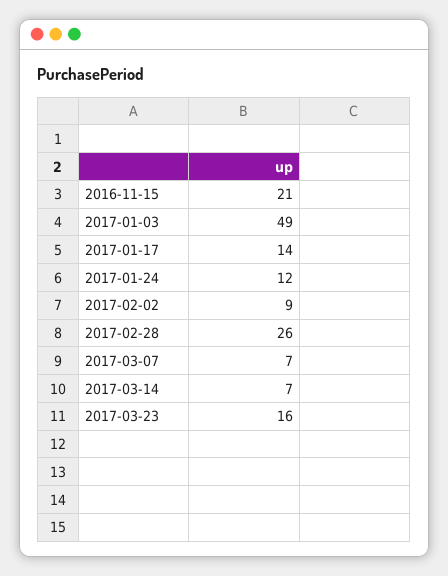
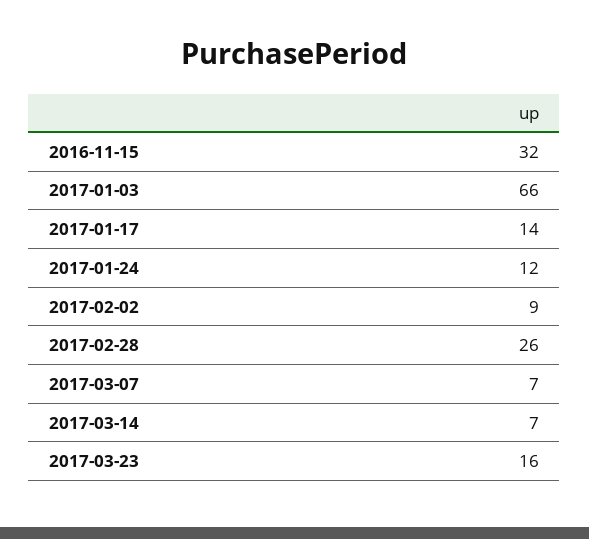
2016-11-15: 21 -> 32
2017-01-03: 49 -> 66

